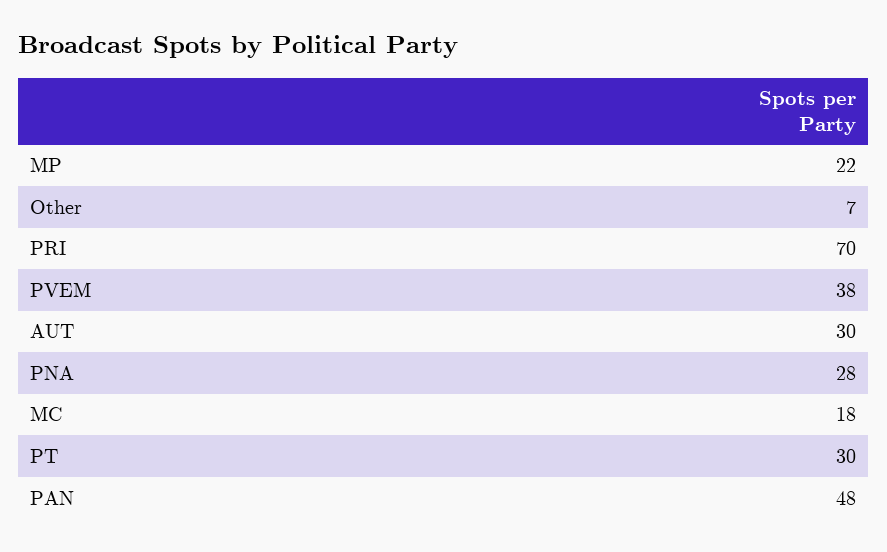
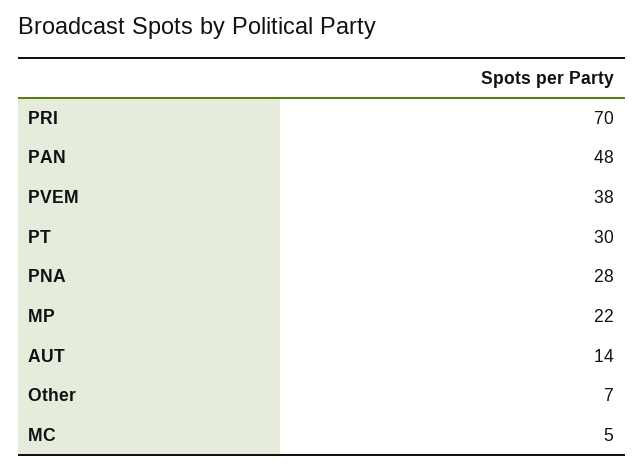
AUT: 30 -> 14
MC: 18 -> 5

